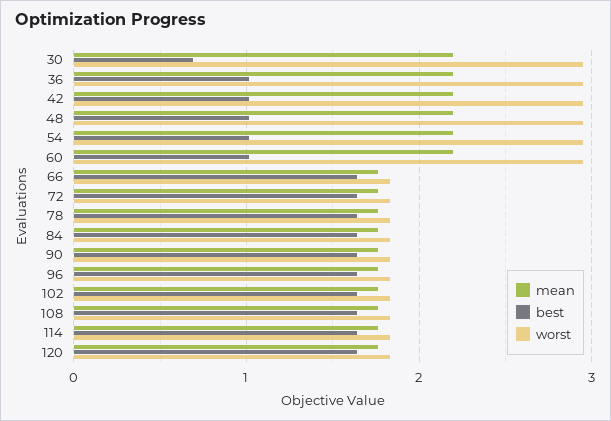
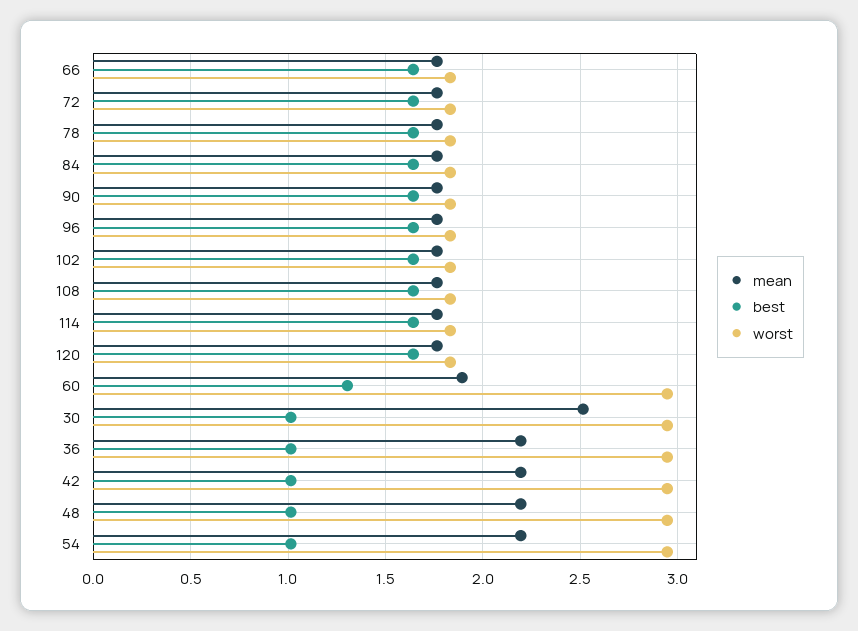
mean, 30: 2.2 -> 2.5
best, 30: 0.7 -> 1
mean, 60: 2.2 -> 1.9
best, 60: 1 -> 1.3

